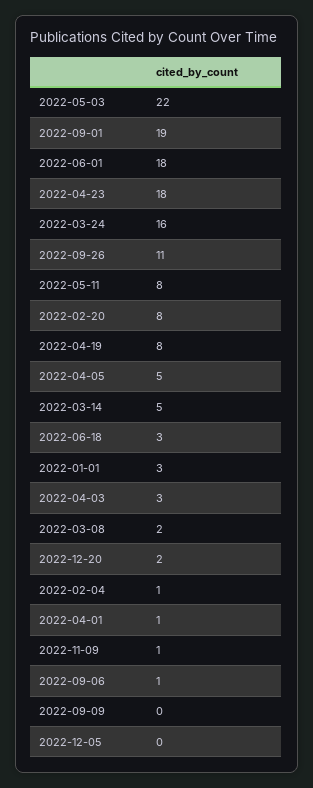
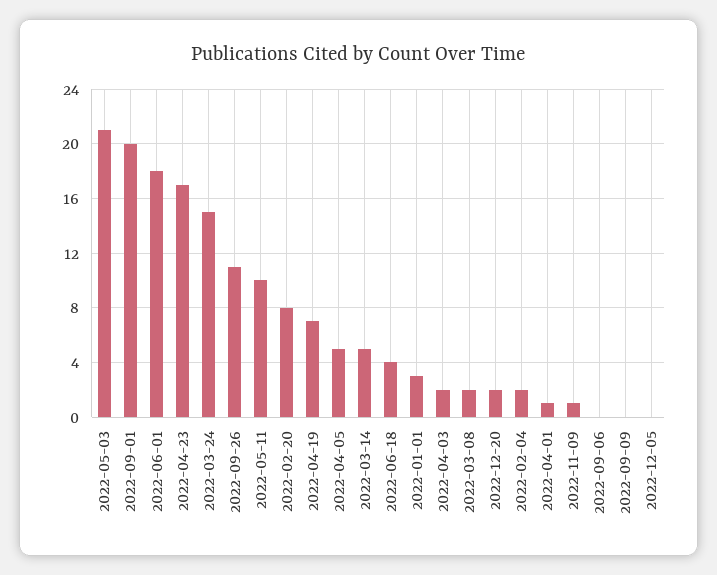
2022-05-03: 22 -> 21
2022-09-01: 19 -> 20
2022-04-23: 18 -> 17
2022-03-24: 16 -> 15
2022-05-11: 8 -> 10
2022-04-19: 8 -> 7
2022-06-18: 3 -> 4
2022-04-03: 3 -> 2
2022-02-04: 1 -> 2
2022-09-06: 1 -> 0

